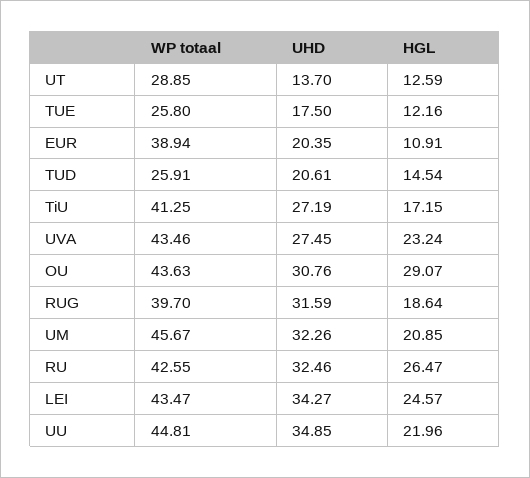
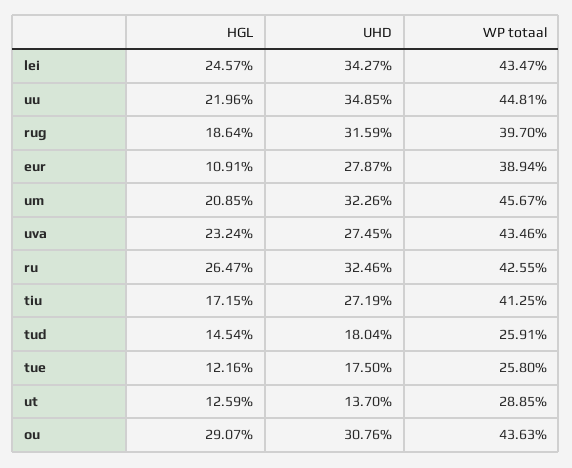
UHD, EUR: 20.35 -> 27.87
UHD, TUD: 20.61 -> 18.04

